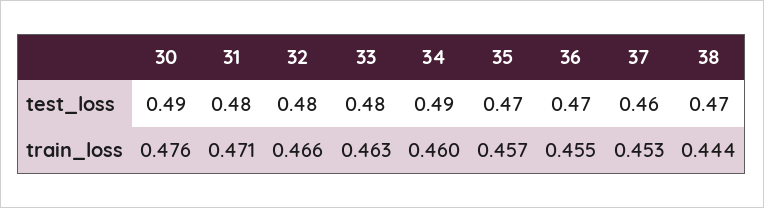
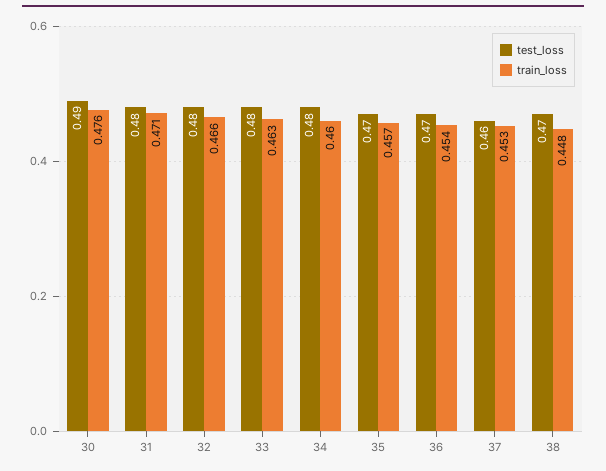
test_loss, 34: 0.49 -> 0.48
train_loss, 36: 0.455 -> 0.454
train_loss, 38: 0.444 -> 0.448

